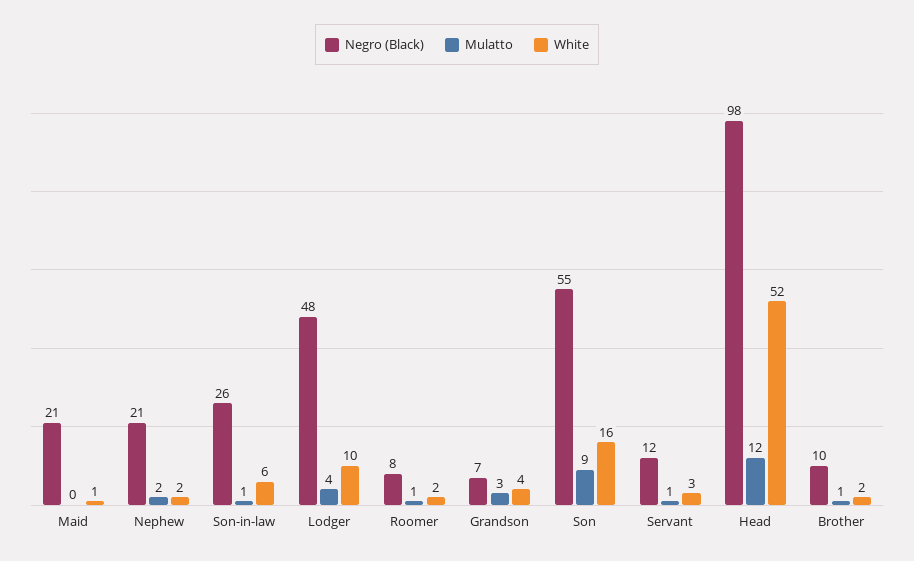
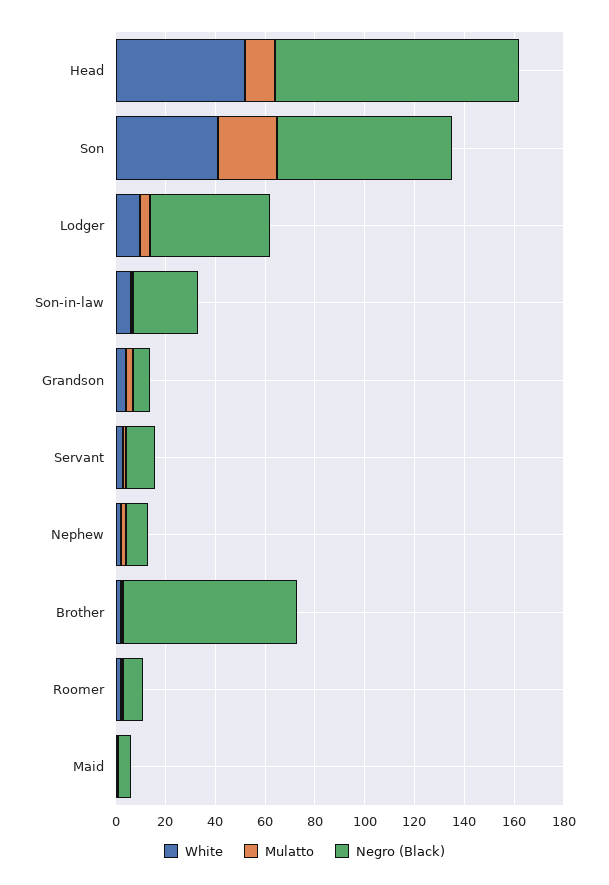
Negro (Black), Maid: 21 -> 5
Negro (Black), Nephew: 21 -> 10
Negro (Black), Son: 55 -> 70
Mulatto, Son: 9 -> 25
White, Son: 16 -> 40
Negro (Black), Brother: 10 -> 70

